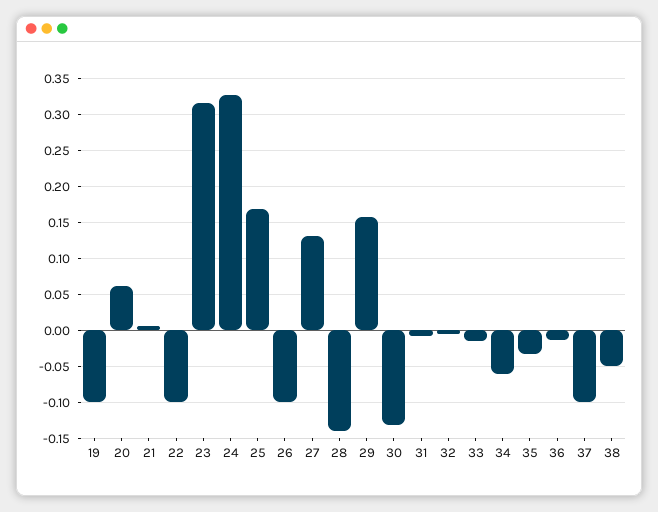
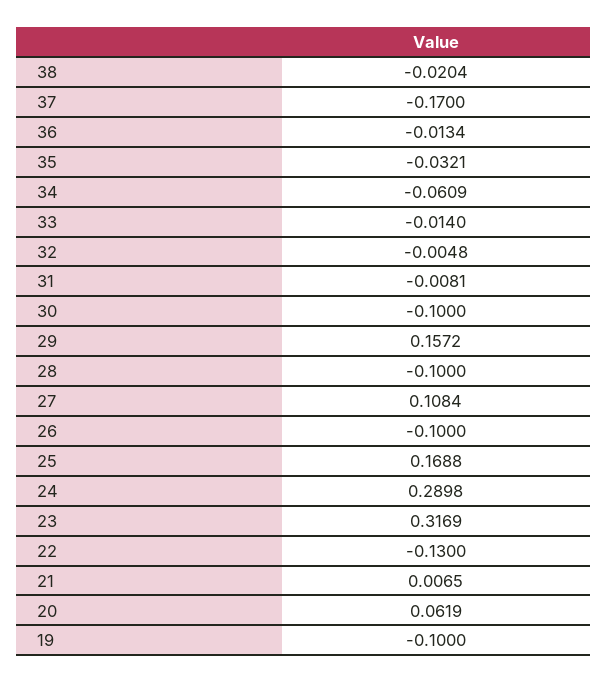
22: -0.1 -> -0.13
24: 0.33 -> 0.2898
27: 0.13 -> 0.1084
28: -0.14 -> -0.1
30: -0.13 -> -0.1
37: -0.1 -> -0.17
38: -0.05 -> -0.0204

